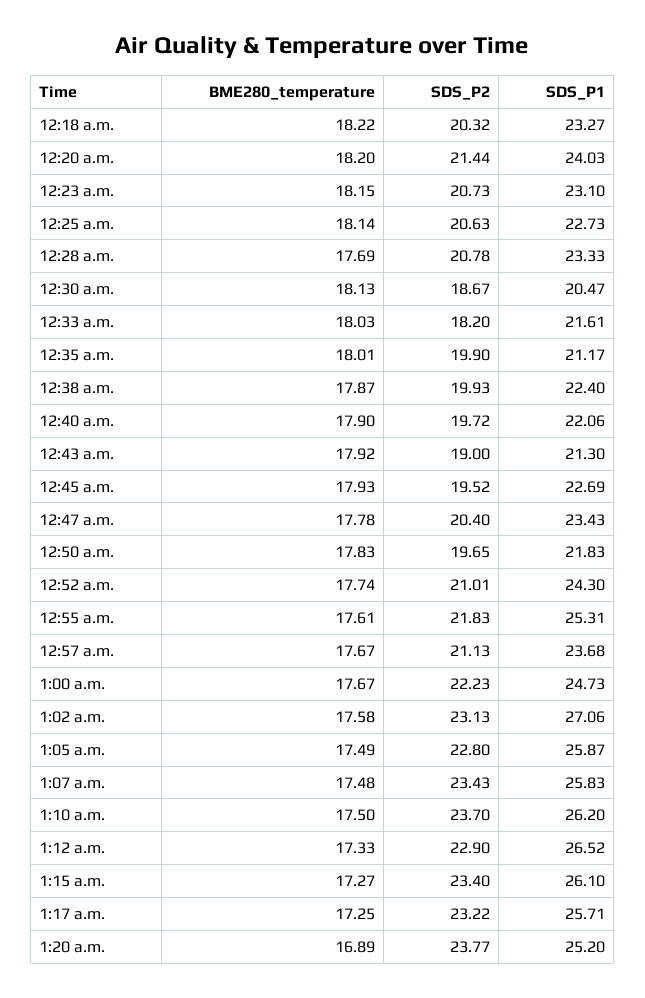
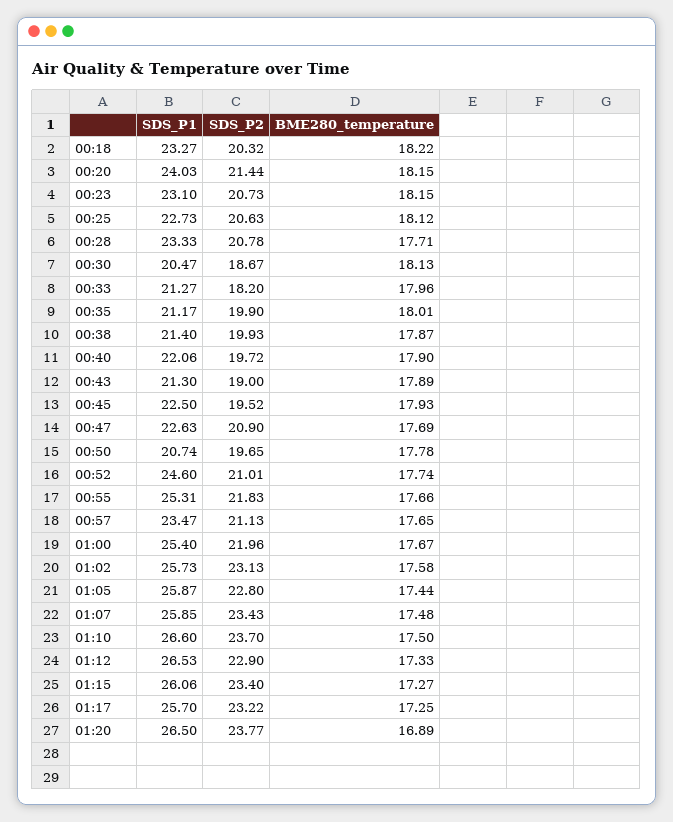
BME280_temperature, 12:20 a.m.: 18.2 -> 18.15
BME280_temperature, 12:25 a.m.: 18.14 -> 18.12
BME280_temperature, 12:28 a.m.: 17.69 -> 17.71
BME280_temperature, 12:33 a.m.: 18.03 -> 17.96
SDS_P1, 12:33 a.m.: 21.61 -> 21.27
SDS_P1, 12:38 a.m.: 22.4 -> 21.4
BME280_temperature, 12:43 a.m.: 17.92 -> 17.89
SDS_P1, 12:45 a.m.: 22.69 -> 22.5
BME280_temperature, 12:47 a.m.: 17.78 -> 17.69
SDS_P2, 12:47 a.m.: 20.4 -> 20.9
SDS_P1, 12:47 a.m.: 23.43 -> 22.63
BME280_temperature, 12:50 a.m.: 17.83 -> 17.78
SDS_P1, 12:50 a.m.: 21.83 -> 20.74
SDS_P1, 12:52 a.m.: 24.3 -> 24.6
BME280_temperature, 12:55 a.m.: 17.61 -> 17.66
BME280_temperature, 12:57 a.m.: 17.67 -> 17.65
SDS_P1, 12:57 a.m.: 23.68 -> 23.47
SDS_P2, 1:00 a.m.: 22.23 -> 21.96
SDS_P1, 1:00 a.m.: 24.73 -> 25.4
SDS_P1, 1:02 a.m.: 27.06 -> 25.73
BME280_temperature, 1:05 a.m.: 17.49 -> 17.44
SDS_P1, 1:07 a.m.: 25.83 -> 25.85
SDS_P1, 1:10 a.m.: 26.2 -> 26.6
SDS_P1, 1:12 a.m.: 26.52 -> 26.53
SDS_P1, 1:15 a.m.: 26.1 -> 26.06
SDS_P1, 1:17 a.m.: 25.71 -> 25.7
SDS_P1, 1:20 a.m.: 25.2 -> 26.5

